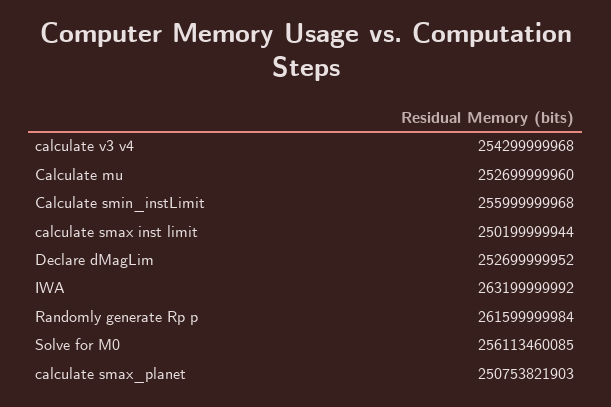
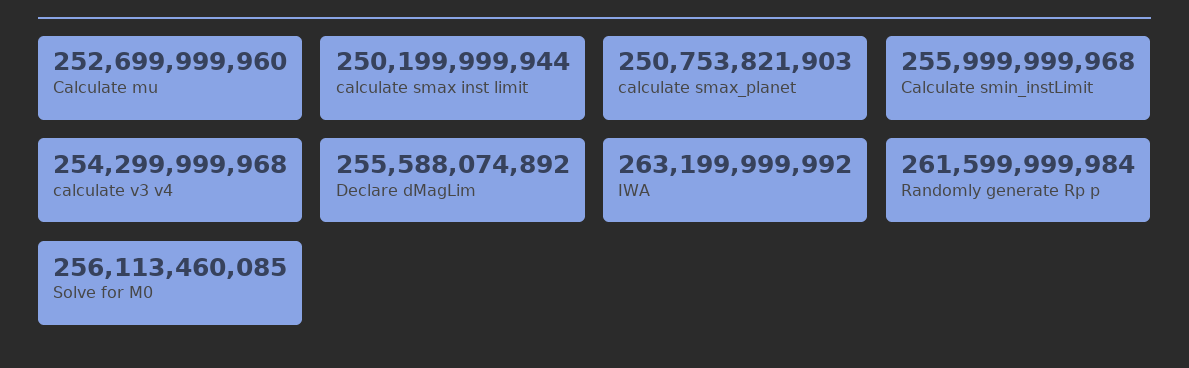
Declare dMagLim: 252699999952 -> 255588074892

